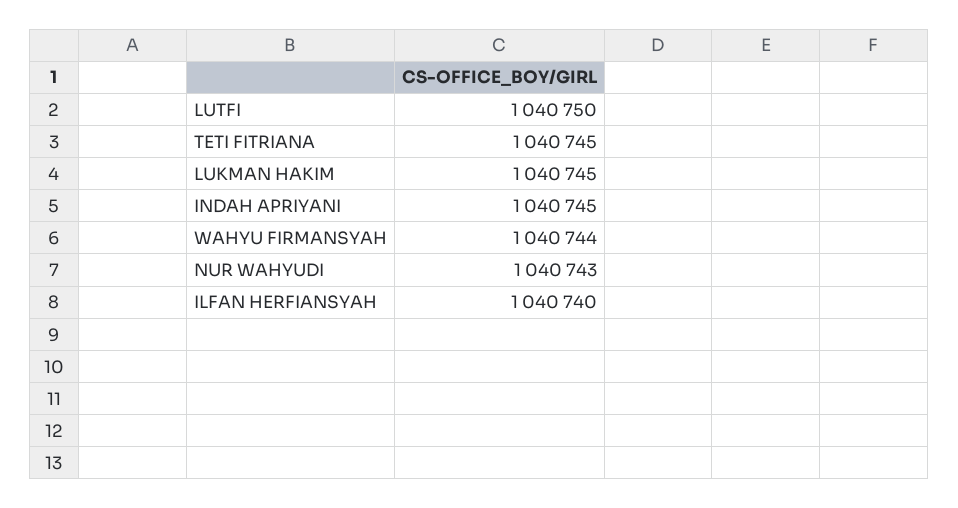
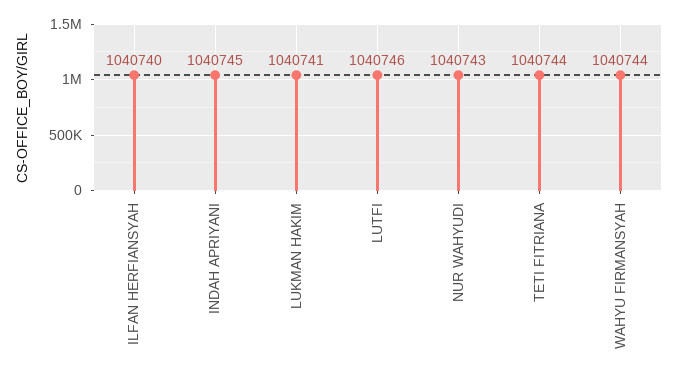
LUTFI: 1040750 -> 1040746
TETI FITRIANA: 1040745 -> 1040744
LUKMAN HAKIM: 1040745 -> 1040741

